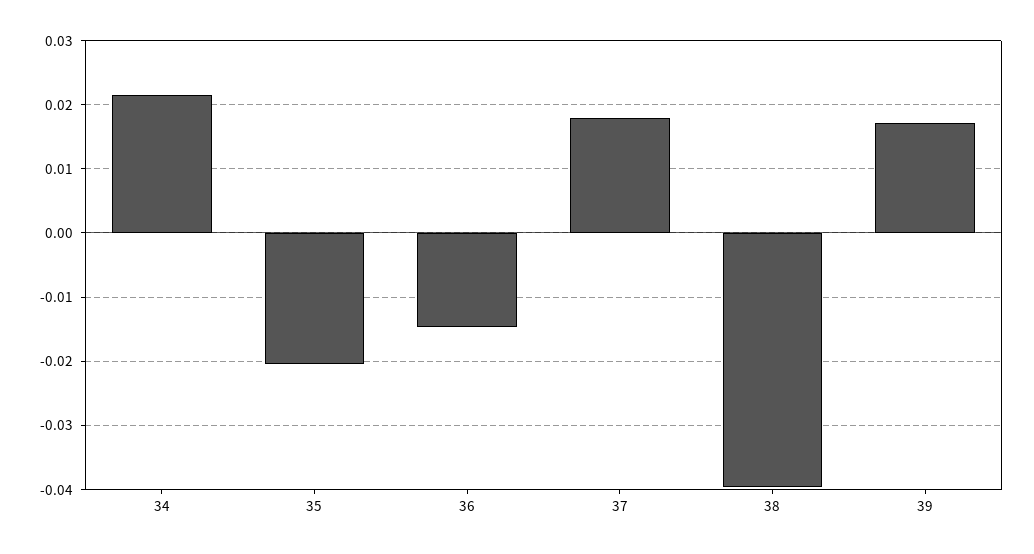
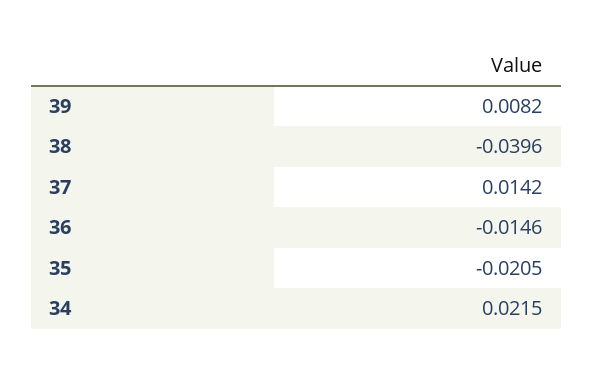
37: 0.018 -> 0.0142
39: 0.017 -> 0.0082

